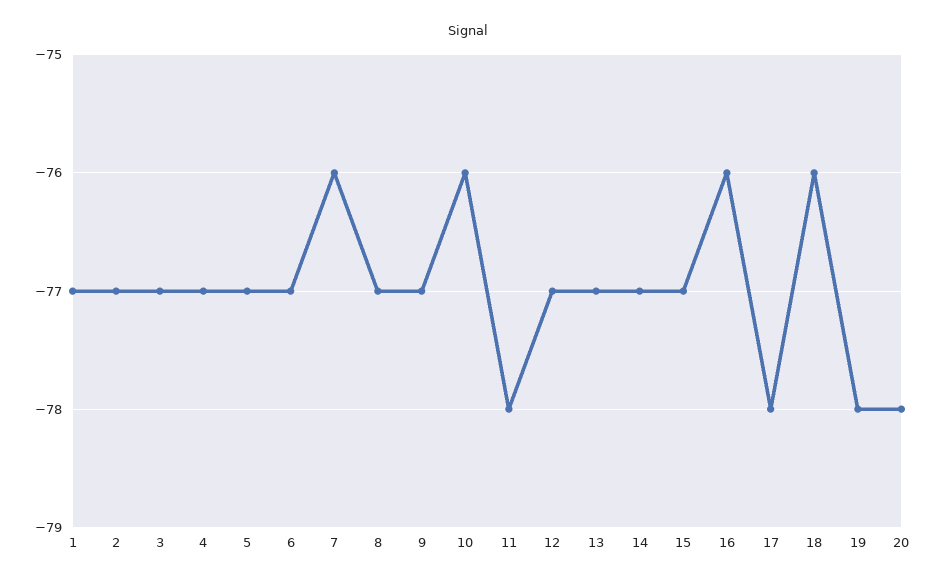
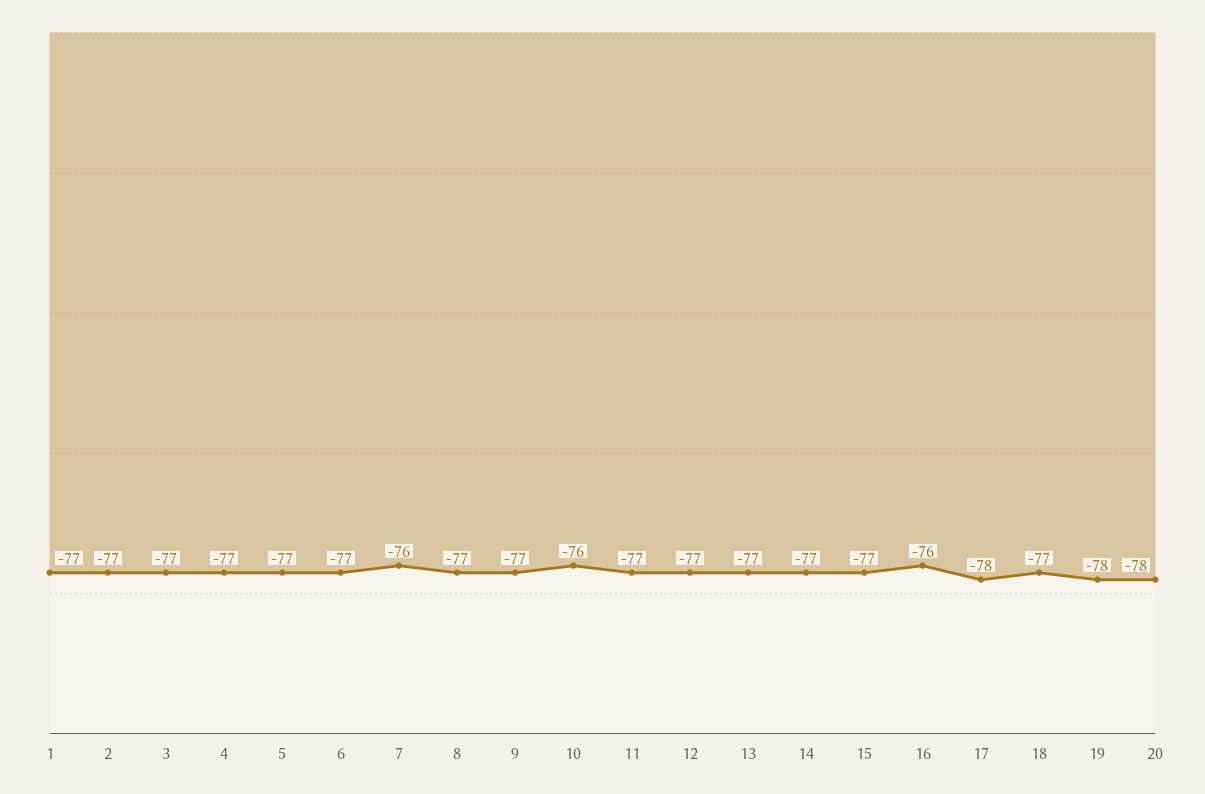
11: -78 -> -77
18: -76 -> -77

